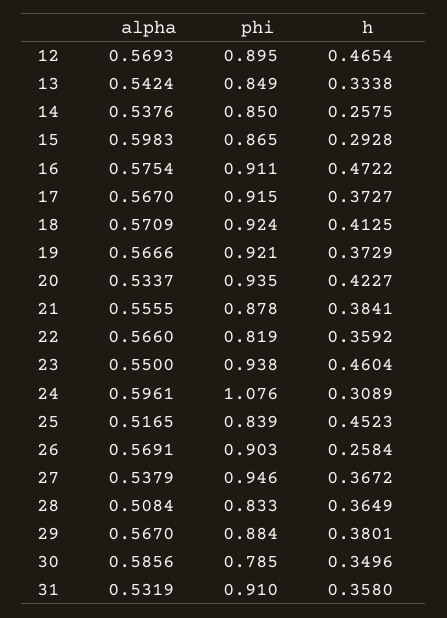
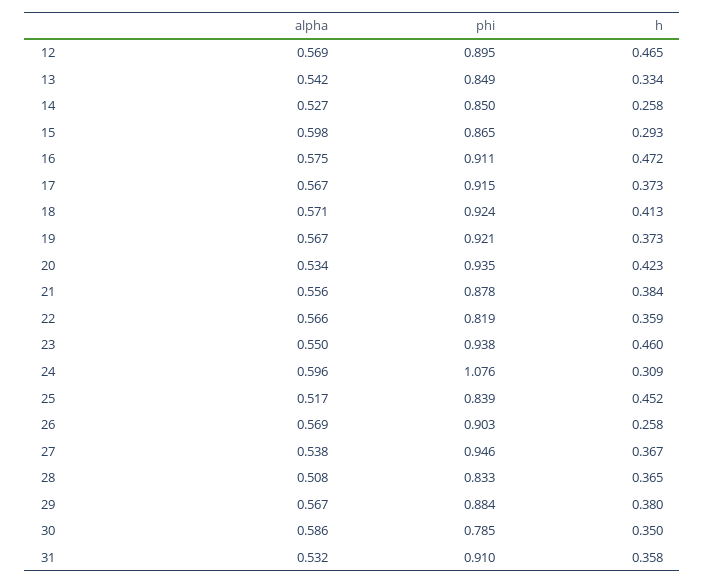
alpha, 14: 0.5376 -> 0.527

